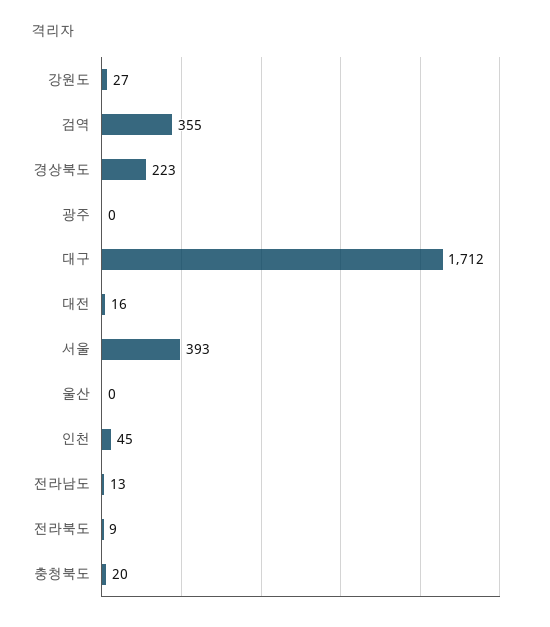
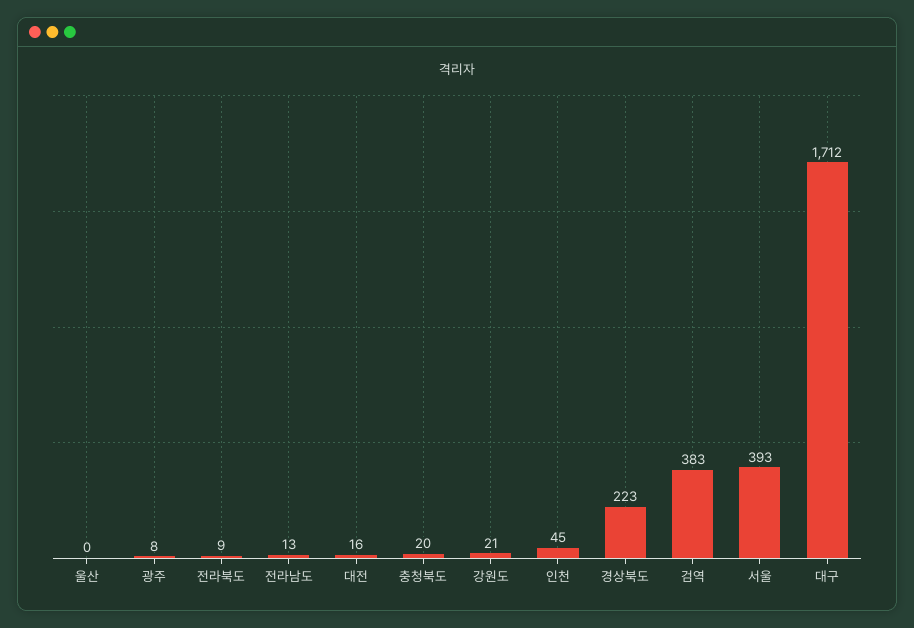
강원도: 27 -> 21
검역: 355 -> 383
광주: 0 -> 8

